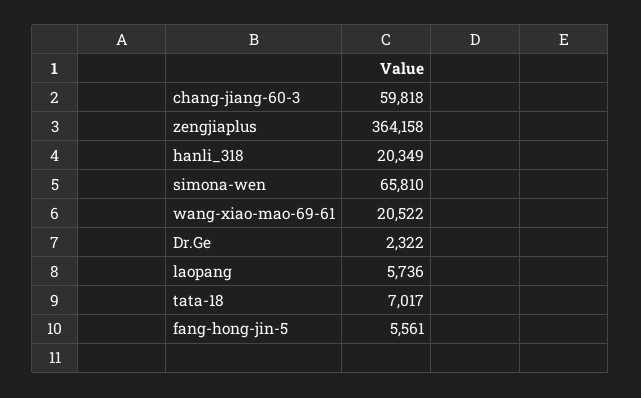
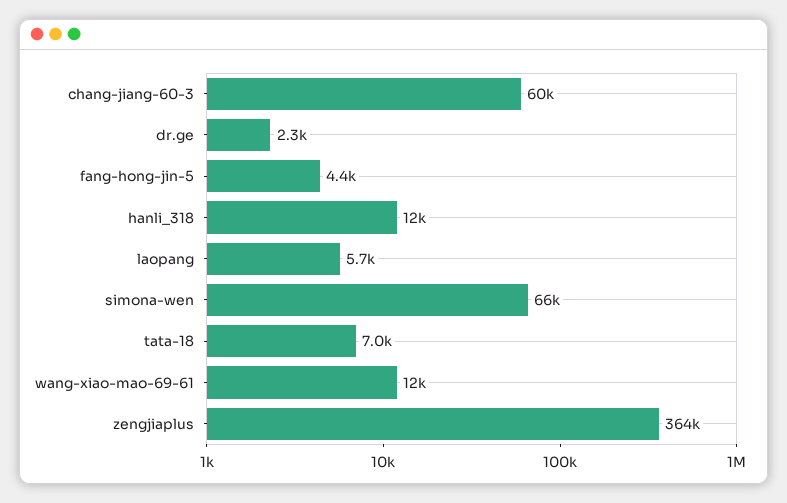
hanli_318: 20349 -> 12000
wang-xiao-mao-69-61: 20522 -> 12000
fang-hong-jin-5: 5561 -> 4400

